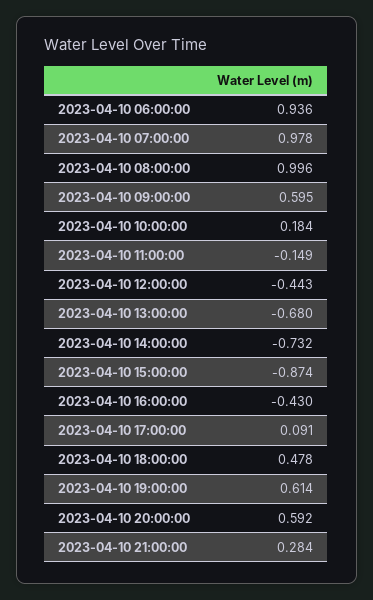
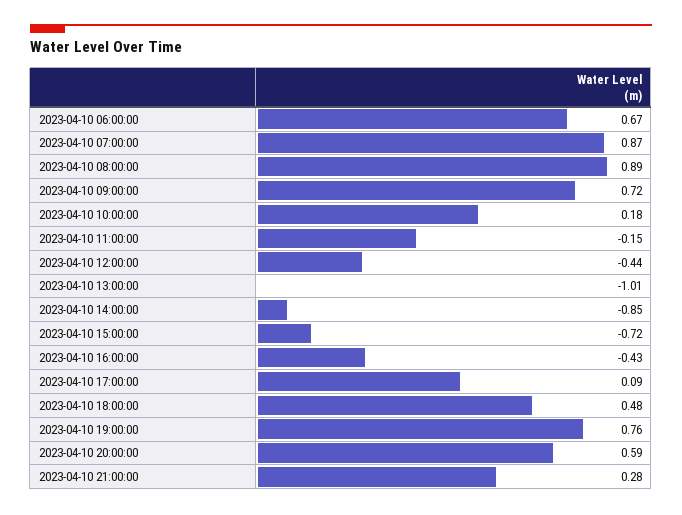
2023-04-10 06:00:00: 0.936 -> 0.67
2023-04-10 07:00:00: 0.978 -> 0.87
2023-04-10 08:00:00: 0.996 -> 0.89
2023-04-10 09:00:00: 0.595 -> 0.72
2023-04-10 13:00:00: -0.68 -> -1.01
2023-04-10 14:00:00: -0.732 -> -0.85
2023-04-10 15:00:00: -0.874 -> -0.72
2023-04-10 19:00:00: 0.614 -> 0.76

